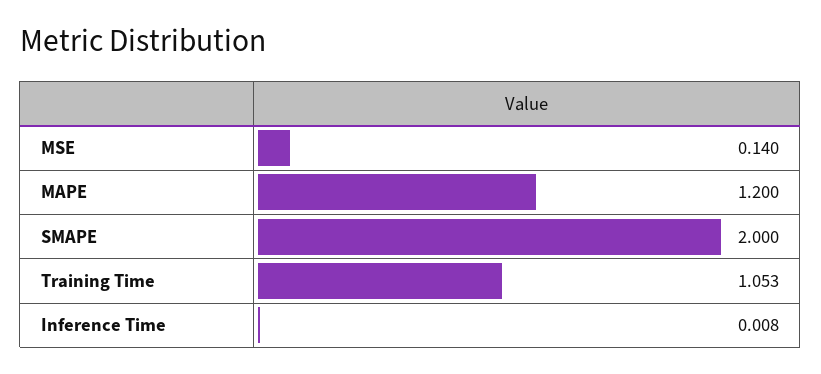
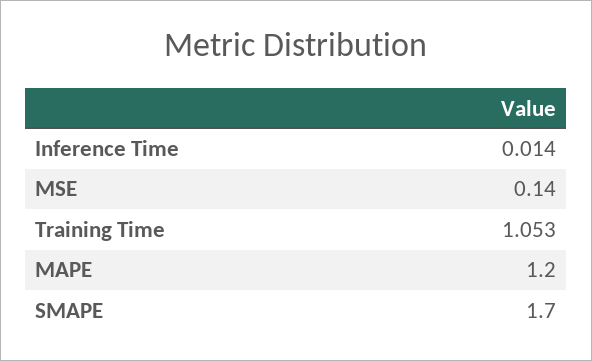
SMAPE: 2 -> 1.7
Inference Time: 0.008 -> 0.014

